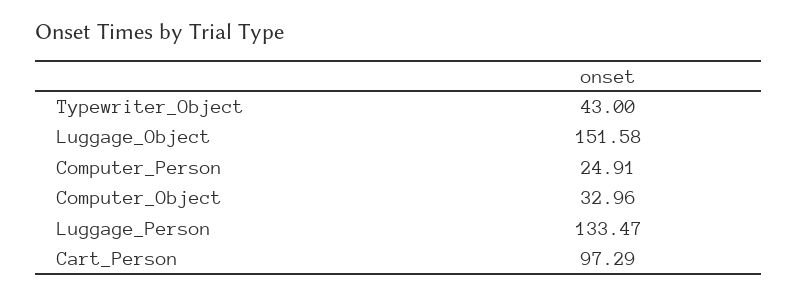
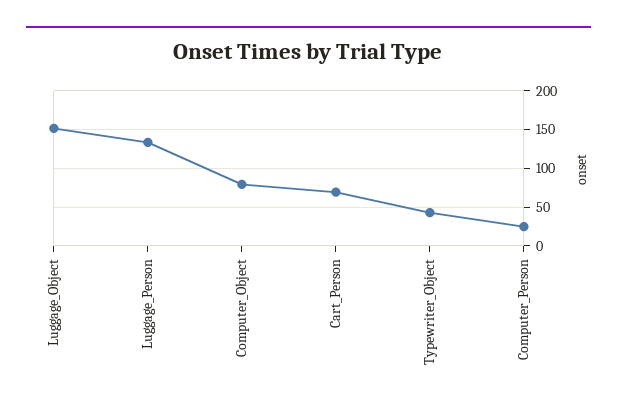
Computer_Object: 32.96 -> 80
Cart_Person: 97.29 -> 70

